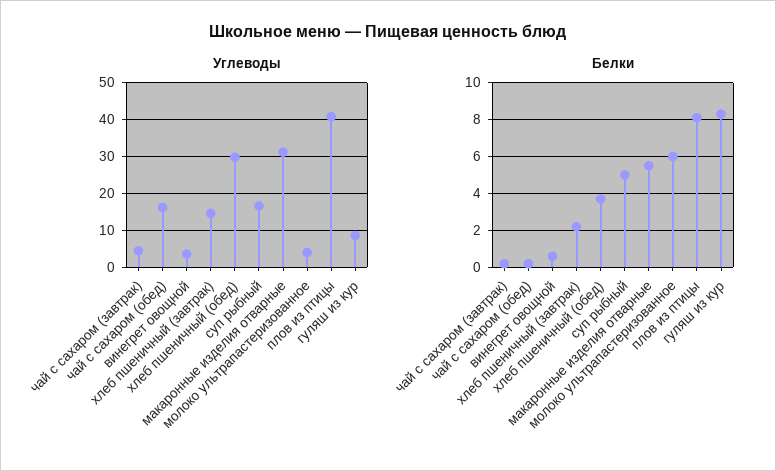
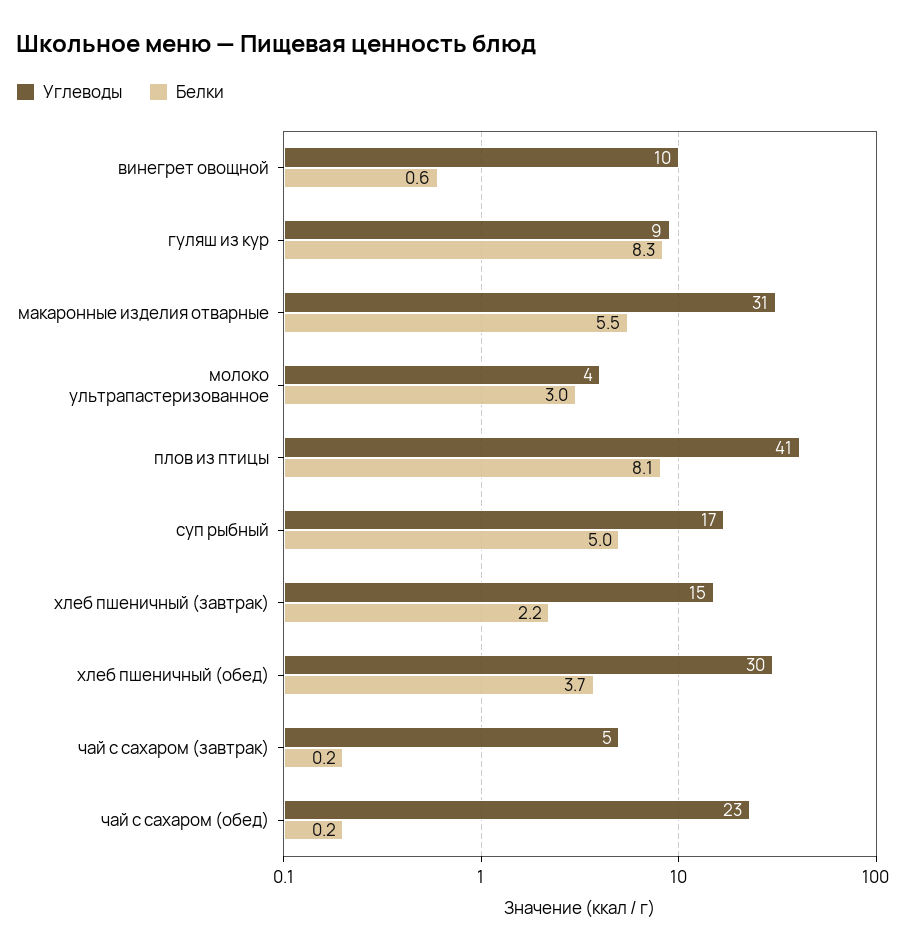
Углеводы, чай с сахаром (обед): 16 -> 23
Углеводы, винегрет овощной: 4 -> 10
Белки, молоко ультрапастеризованное: 6 -> 3

